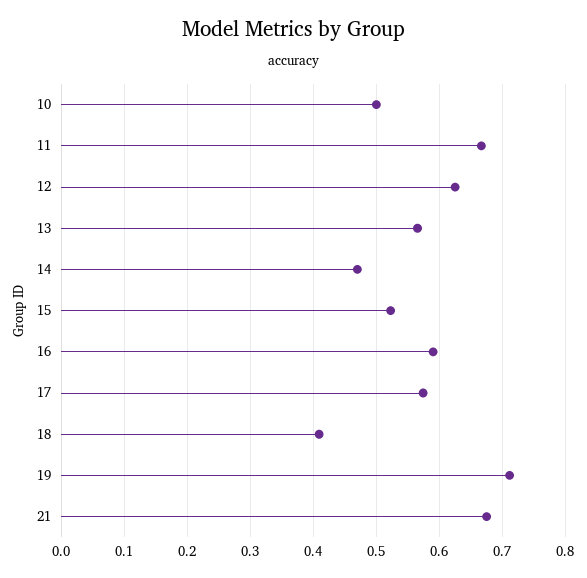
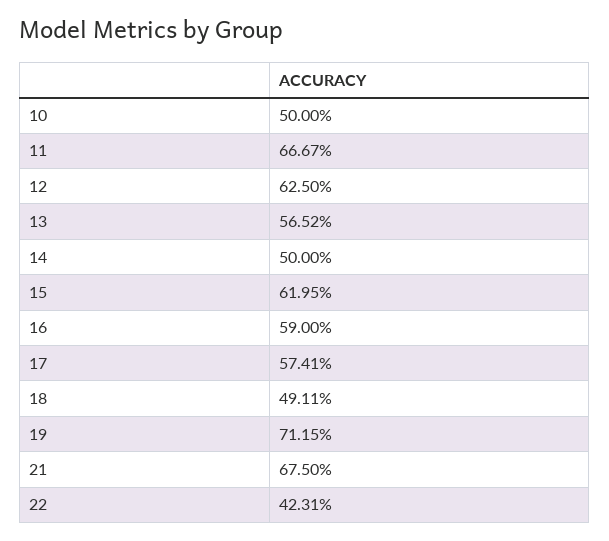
14: 0.47 -> 0.5
15: 0.52 -> 0.6195
18: 0.41 -> 0.4911
22: none -> 0.4231

